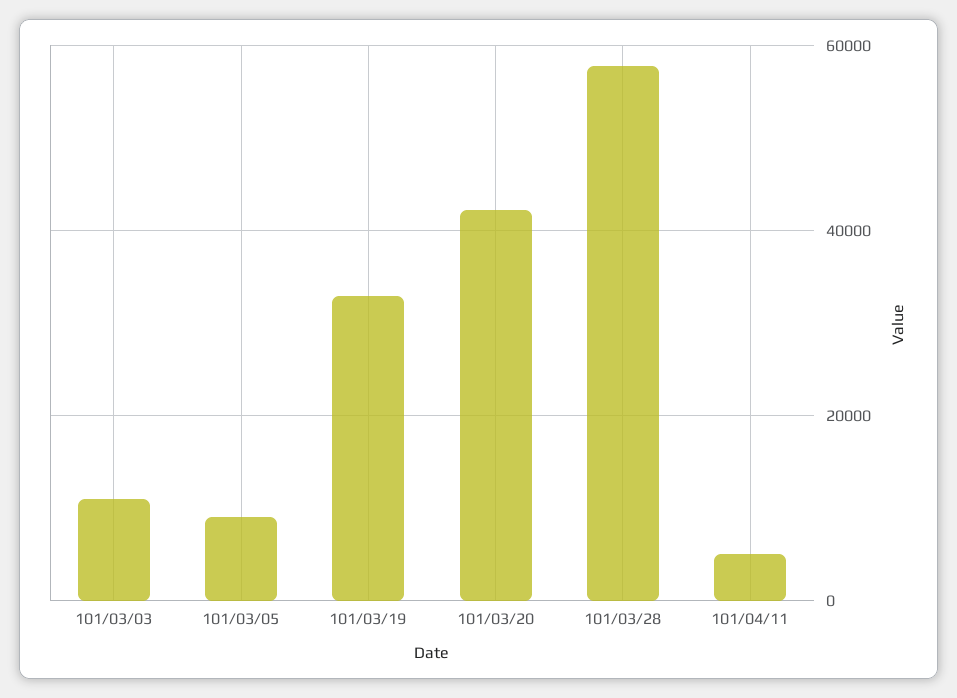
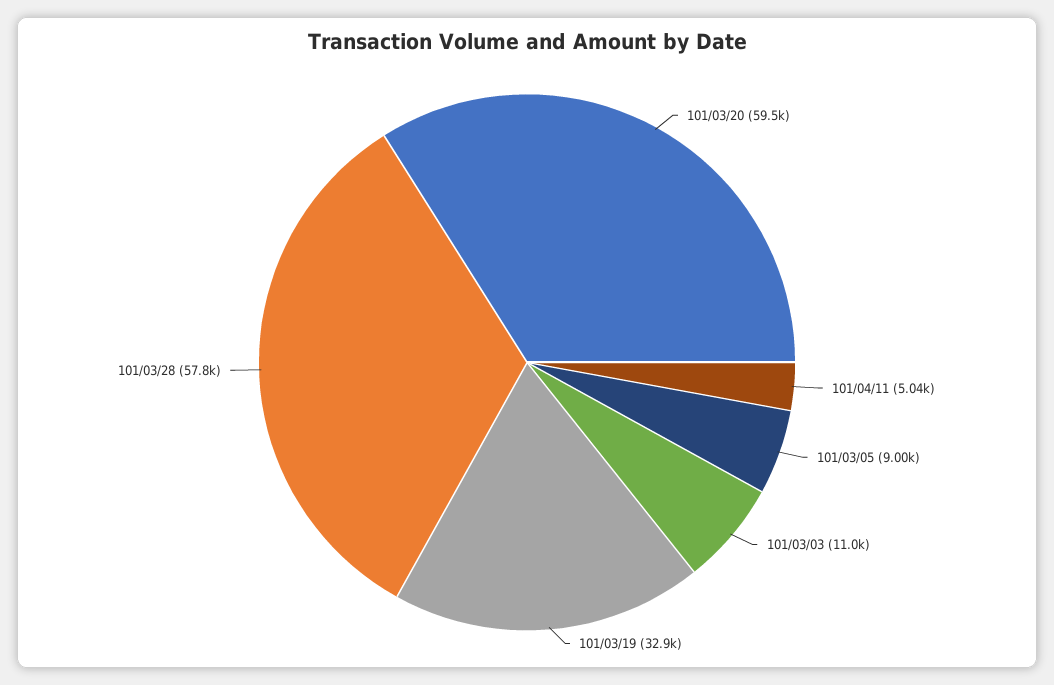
101/03/20: 42000 -> 59500

